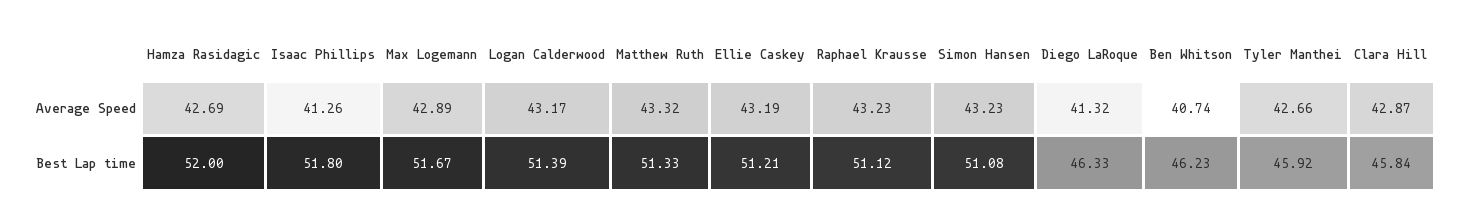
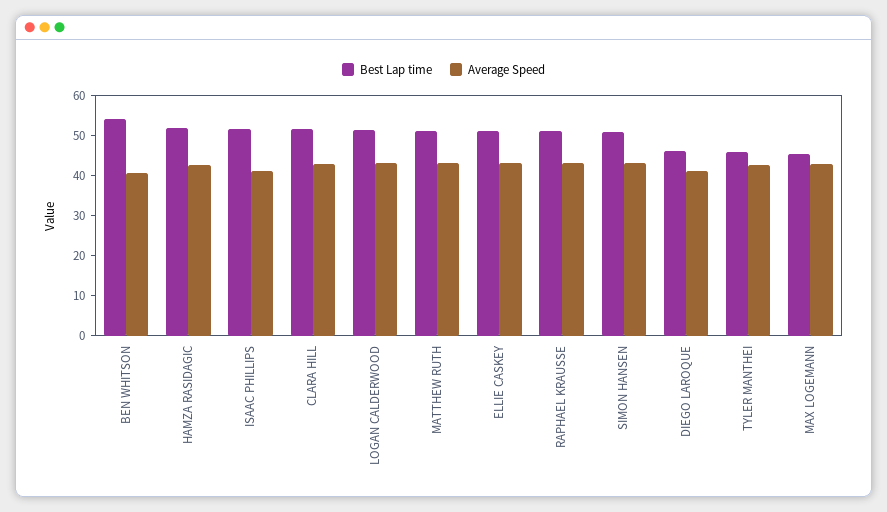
Best Lap time, Max Logemann: 51.67 -> 46
Best Lap time, Ben Whitson: 46.23 -> 54
Best Lap time, Clara Hill: 45.84 -> 52

